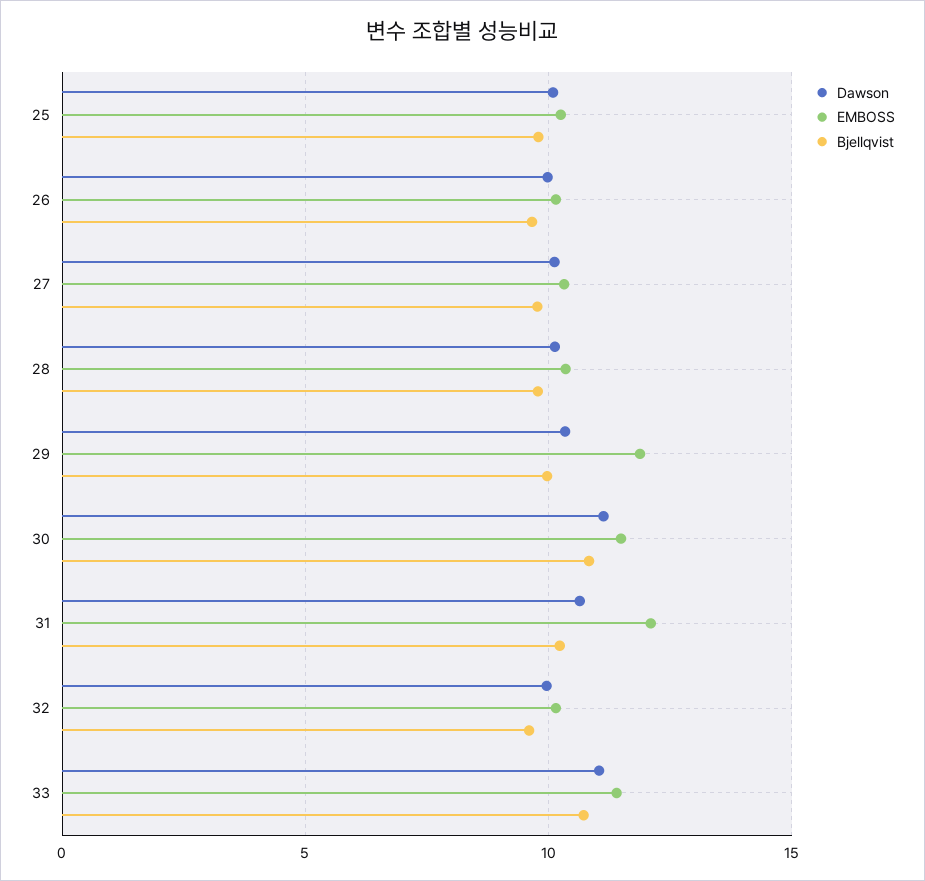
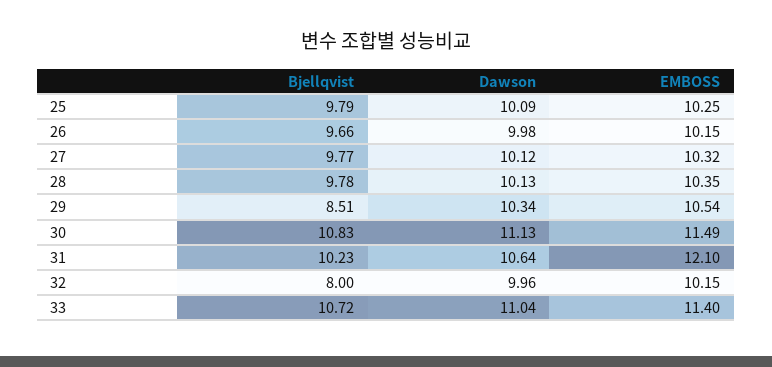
EMBOSS, 29: 12 -> 10.54
Bjellqvist, 29: 10 -> 8.51
Bjellqvist, 32: 9.5 -> 8

